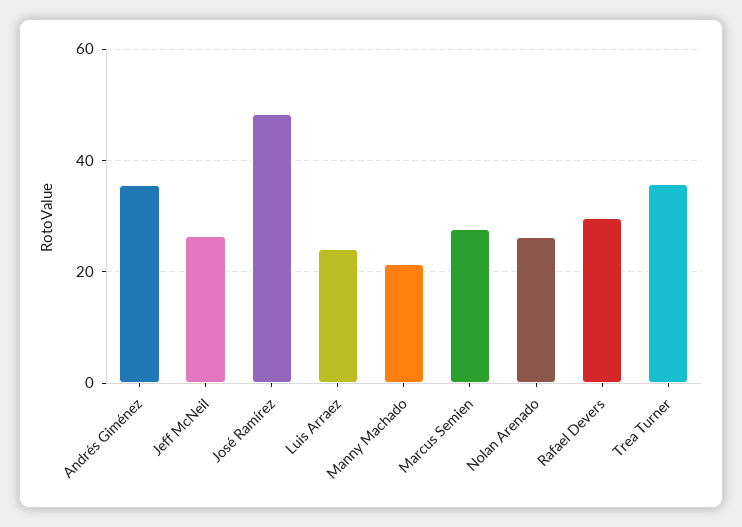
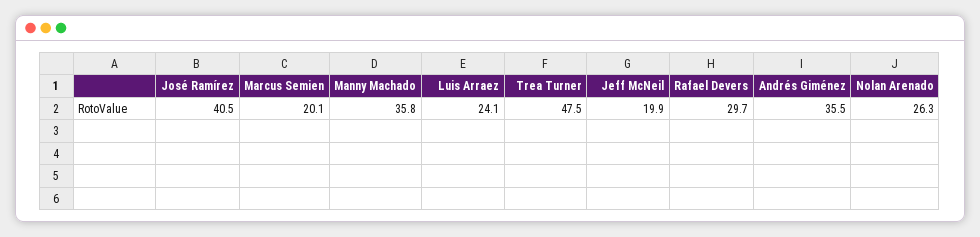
Jeff McNeil: 26 -> 19.9
José Ramírez: 48 -> 40.5
Manny Machado: 22 -> 35.8
Marcus Semien: 28 -> 20.1
Trea Turner: 36 -> 47.5

